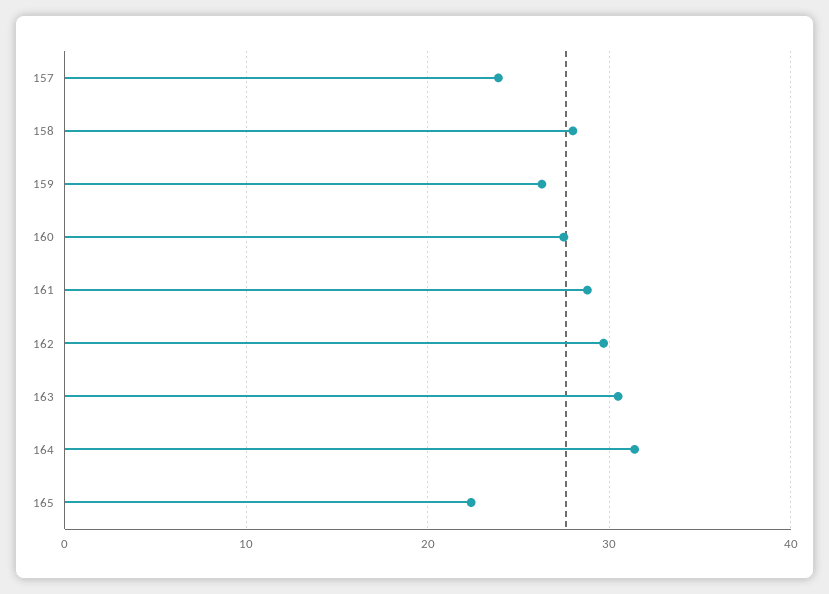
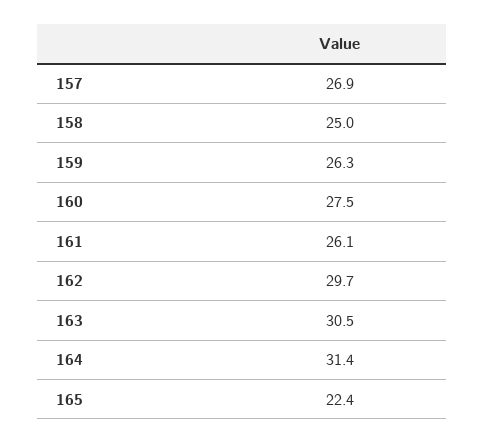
157: 24 -> 26.9
158: 28 -> 25
161: 29 -> 26.1

